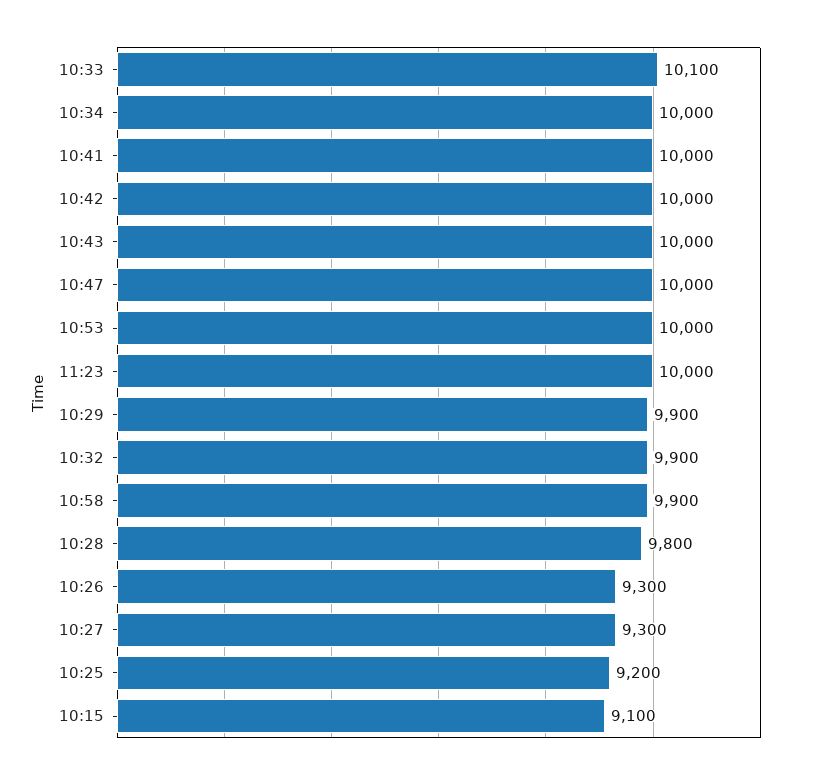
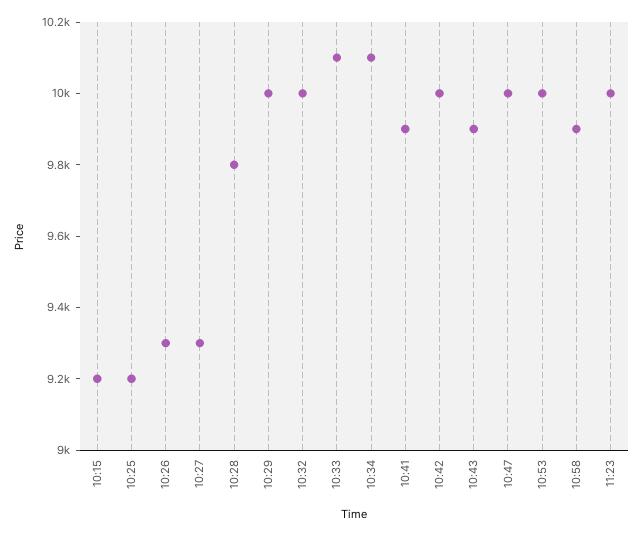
10:34: 10000 -> 10100
10:41: 10000 -> 9900
10:43: 10000 -> 9900
10:29: 9900 -> 10000
10:32: 9900 -> 10000
10:15: 9100 -> 9200

